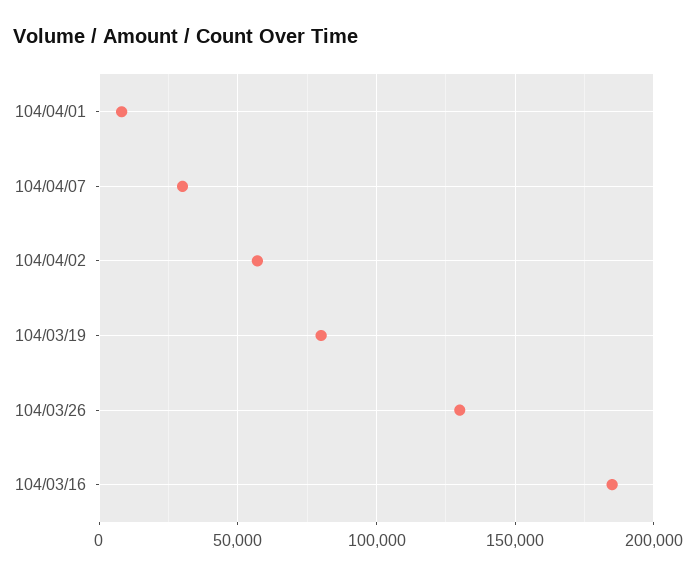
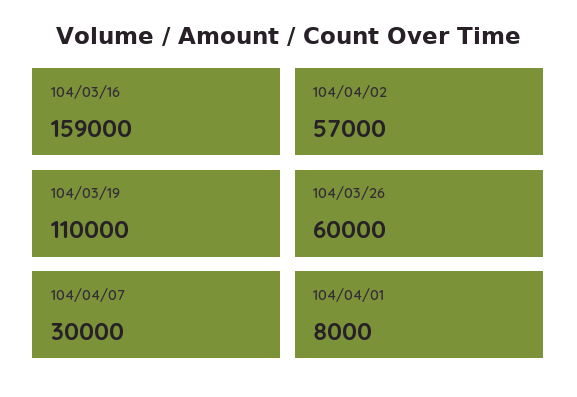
104/03/19: 80000 -> 110000
104/03/26: 130000 -> 60000
104/03/16: 185000 -> 159000

